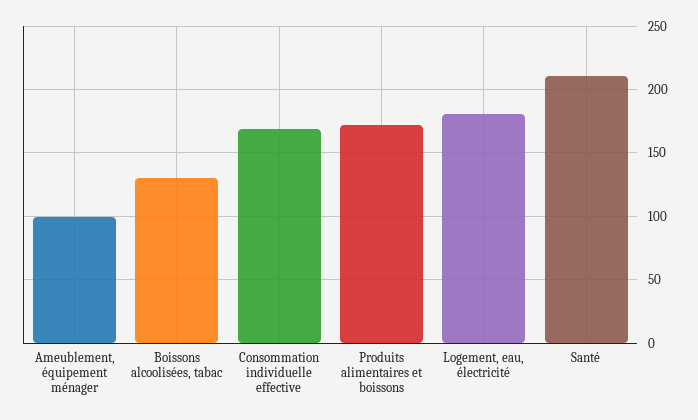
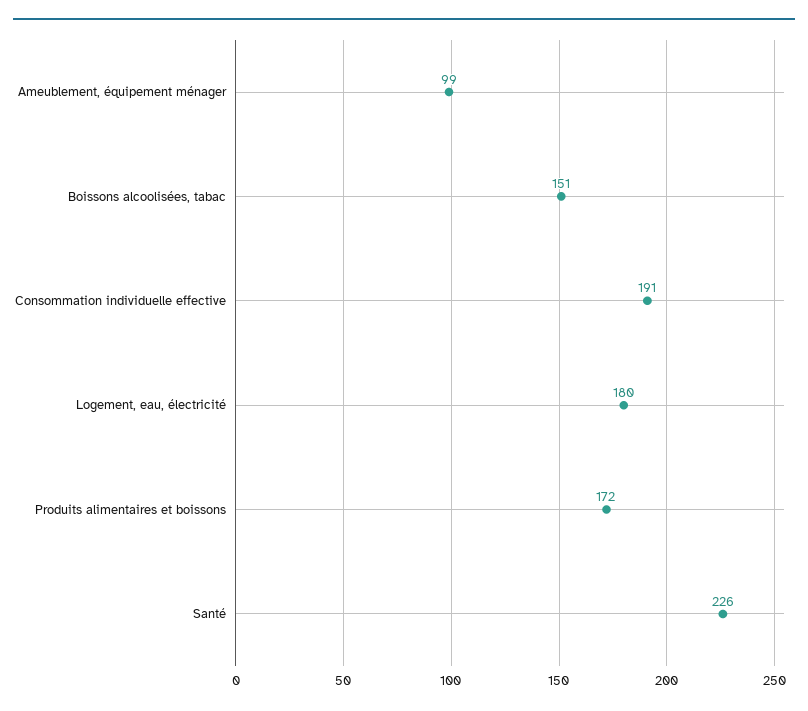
Boissons alcoolisées, tabac: 130 -> 151
Consommation individuelle effective: 170 -> 191
Santé: 210 -> 226

